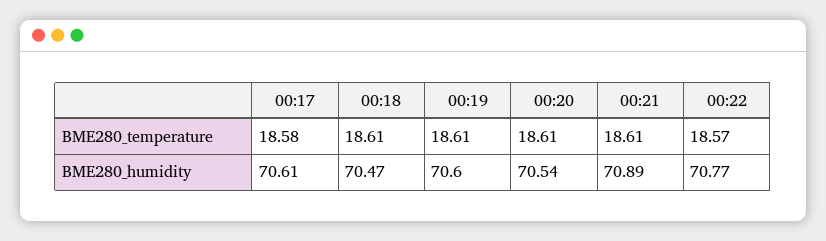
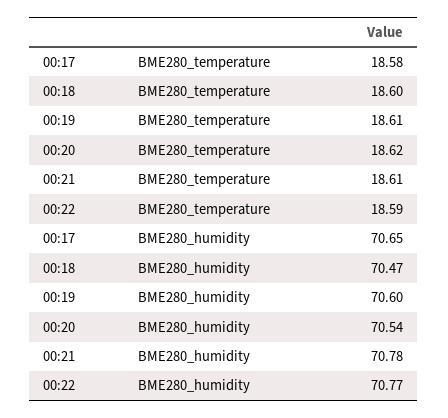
00:18, BME280_temperature: 18.61 -> 18.6
00:20, BME280_temperature: 18.61 -> 18.62
00:22, BME280_temperature: 18.57 -> 18.59
00:17, BME280_humidity: 70.61 -> 70.65
00:21, BME280_humidity: 70.89 -> 70.78

